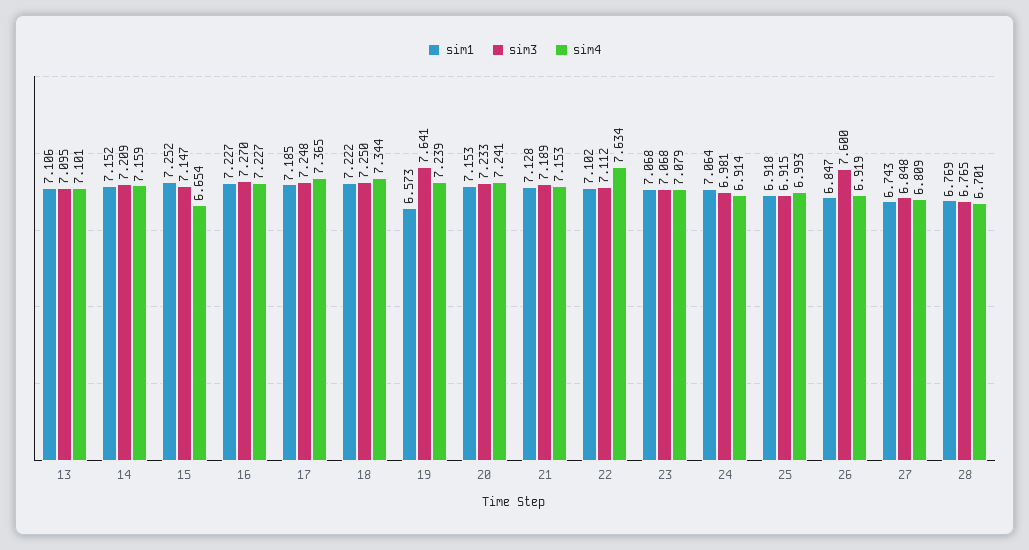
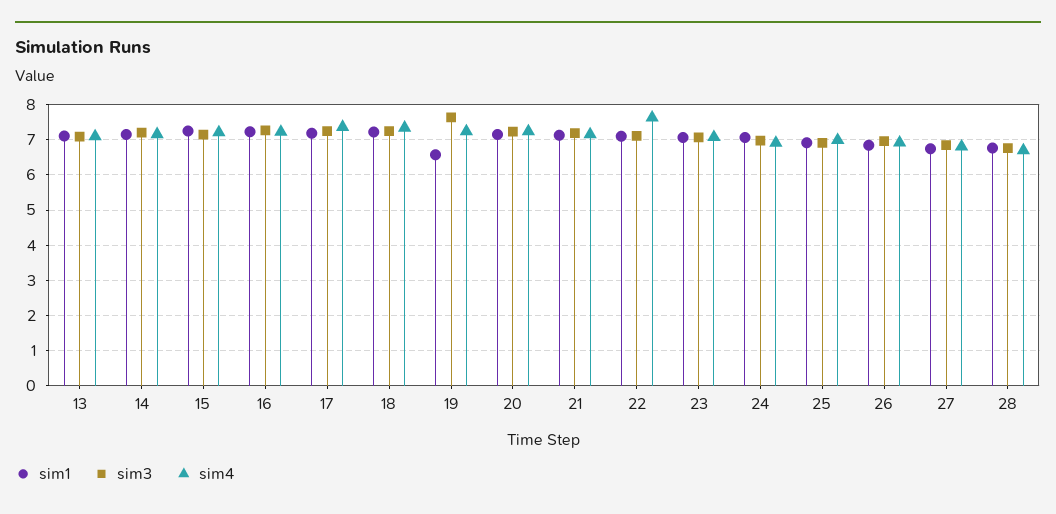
sim4, 15: 6.654 -> 7.2
sim3, 26: 7.6 -> 7

